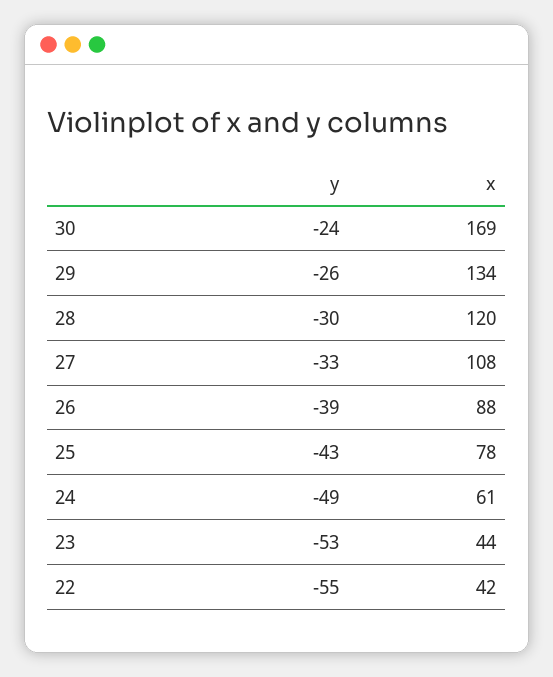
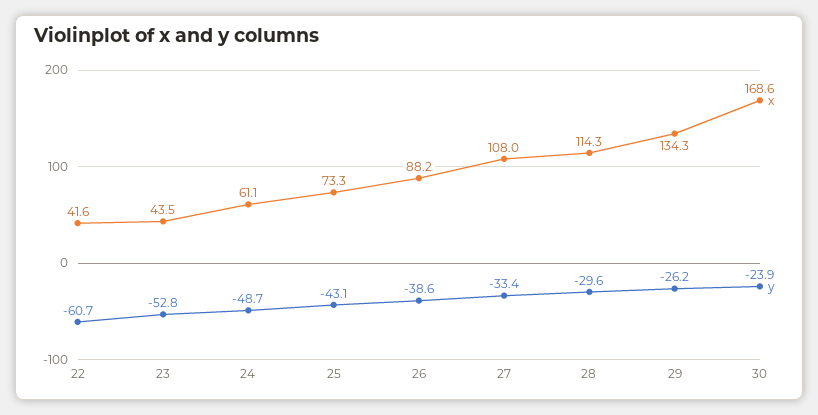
x, 28: 120 -> 114.3
x, 25: 78 -> 73.3
y, 22: -55 -> -60.7

